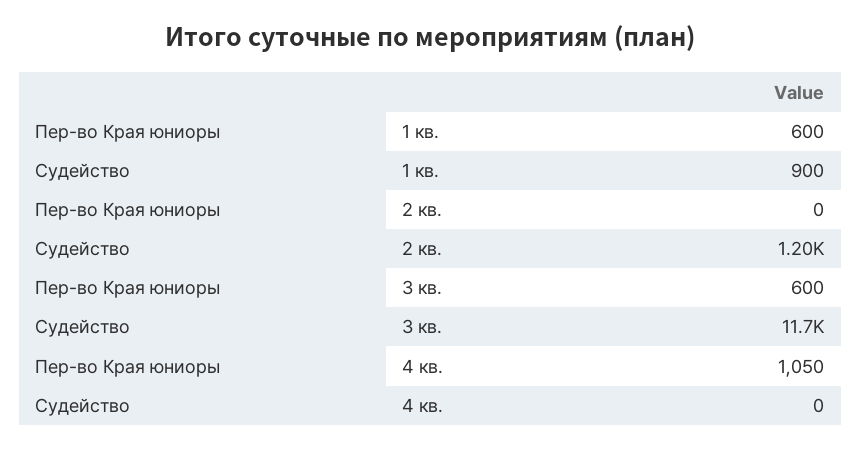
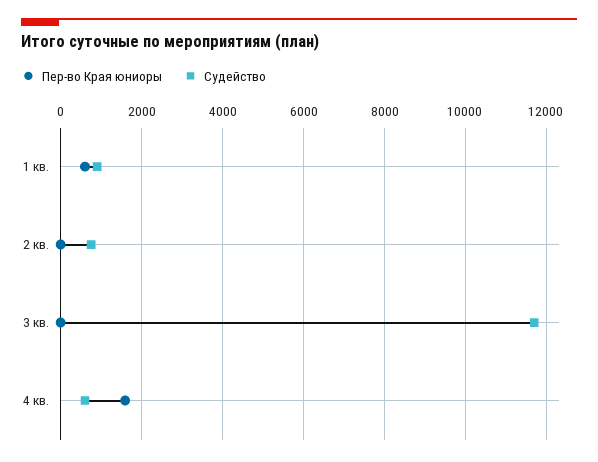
Судейство, 2 кв.: 1200 -> 800
Пер-во Края юниоры, 3 кв.: 600 -> 0
Пер-во Края юниоры, 4 кв.: 1050 -> 1600
Судейство, 4 кв.: 0 -> 600

